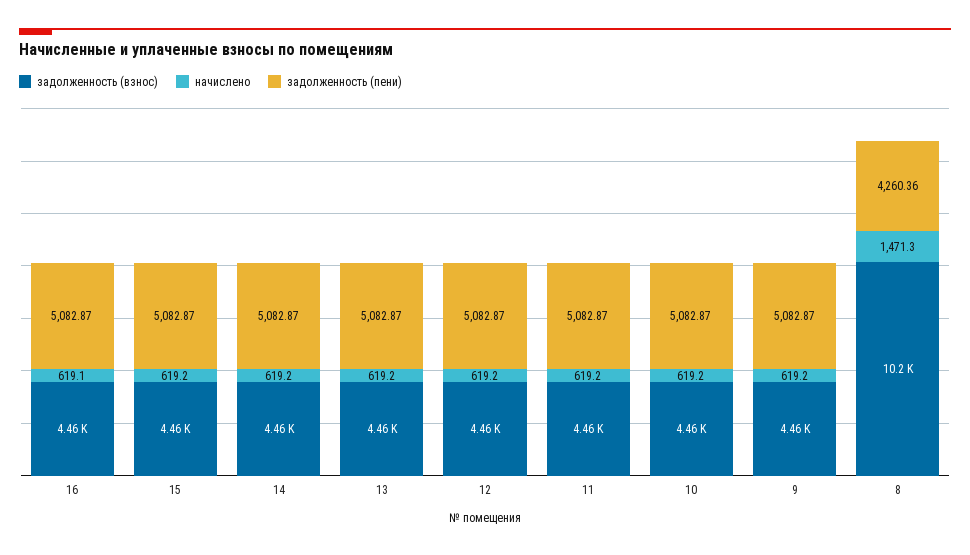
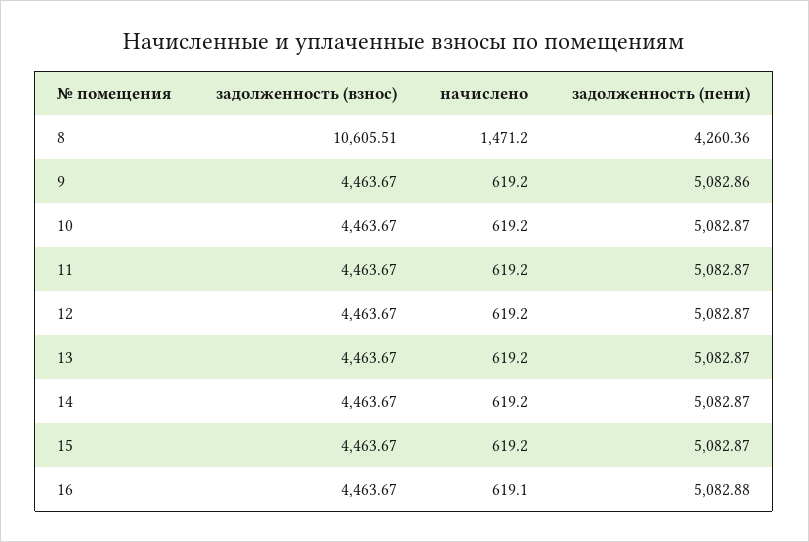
задолженность (пени), 16: 5082.87 -> 5082.88
задолженность (пени), 9: 5082.87 -> 5082.86
задолженность (взнос), 8: 10200 -> 10605.51
начислено, 8: 1471.3 -> 1471.2

